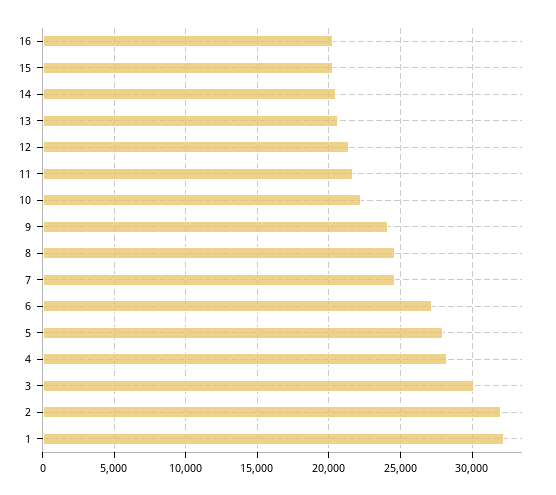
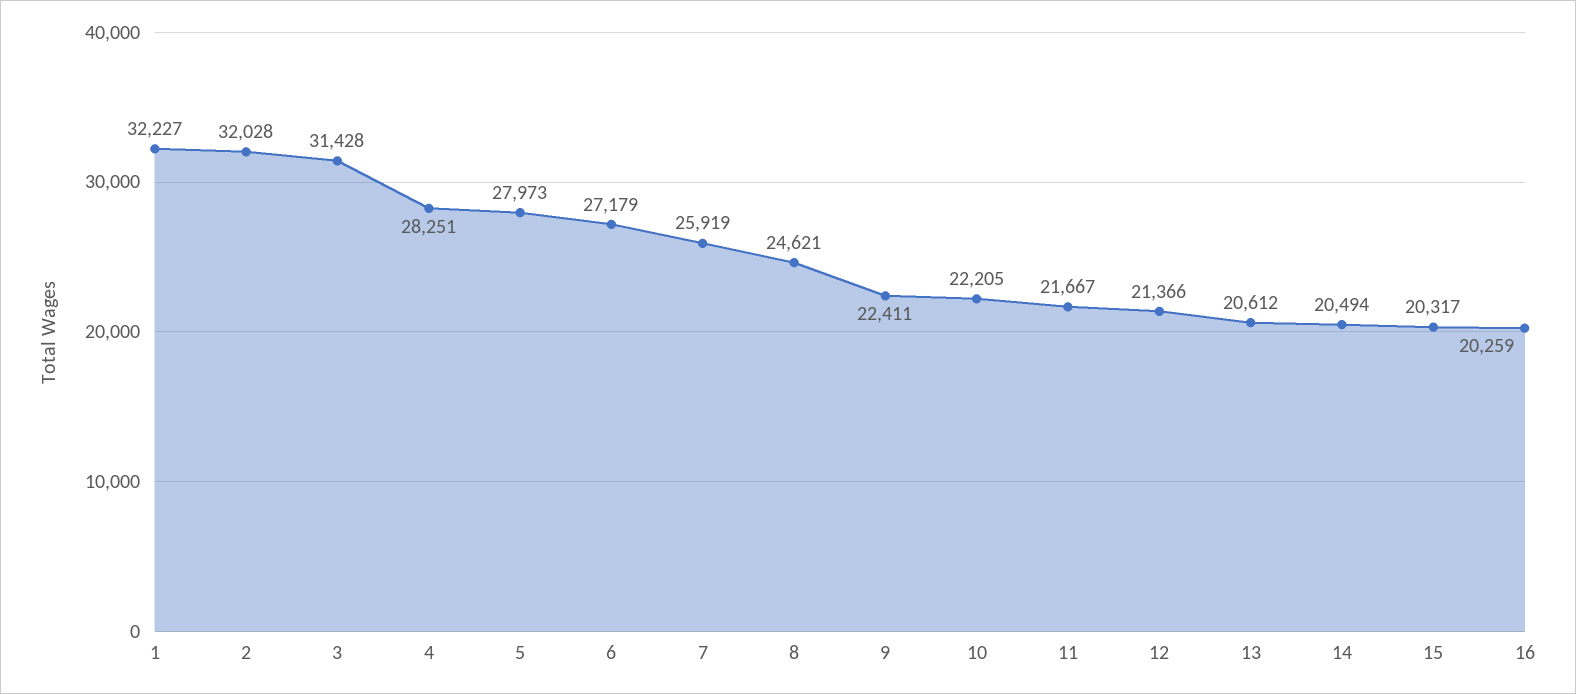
9: 24000 -> 22411
7: 24500 -> 25919
3: 30000 -> 31428

